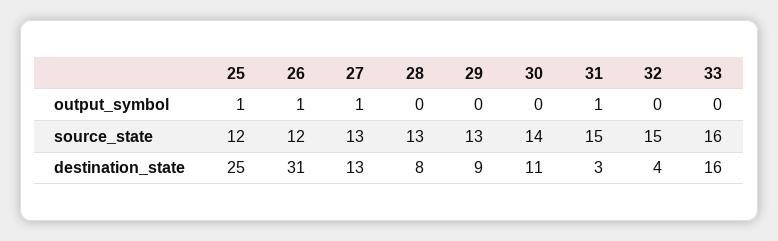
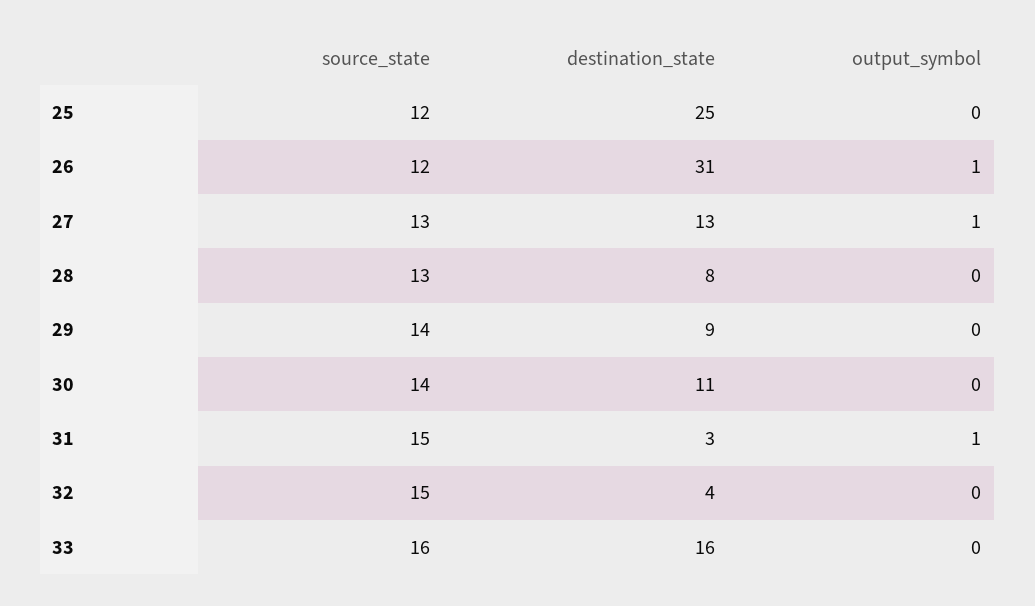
25, output_symbol: 1 -> 0
29, source_state: 13 -> 14

